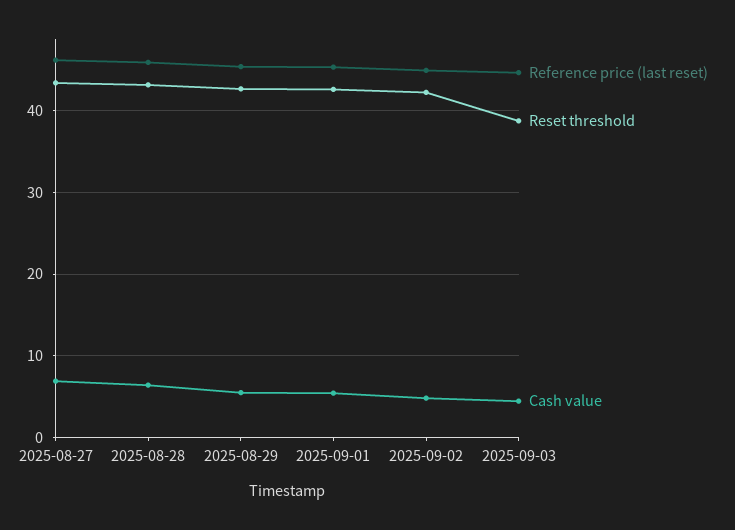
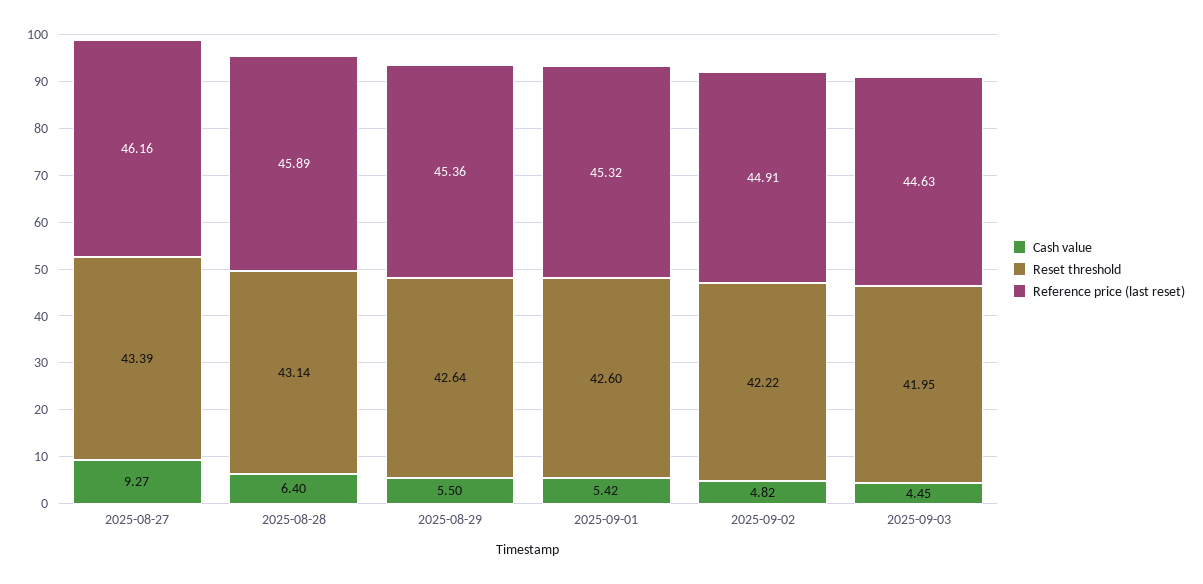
Cash value, 2025-08-27: 7 -> 9.27
Reset threshold, 2025-09-03: 39 -> 41.95

